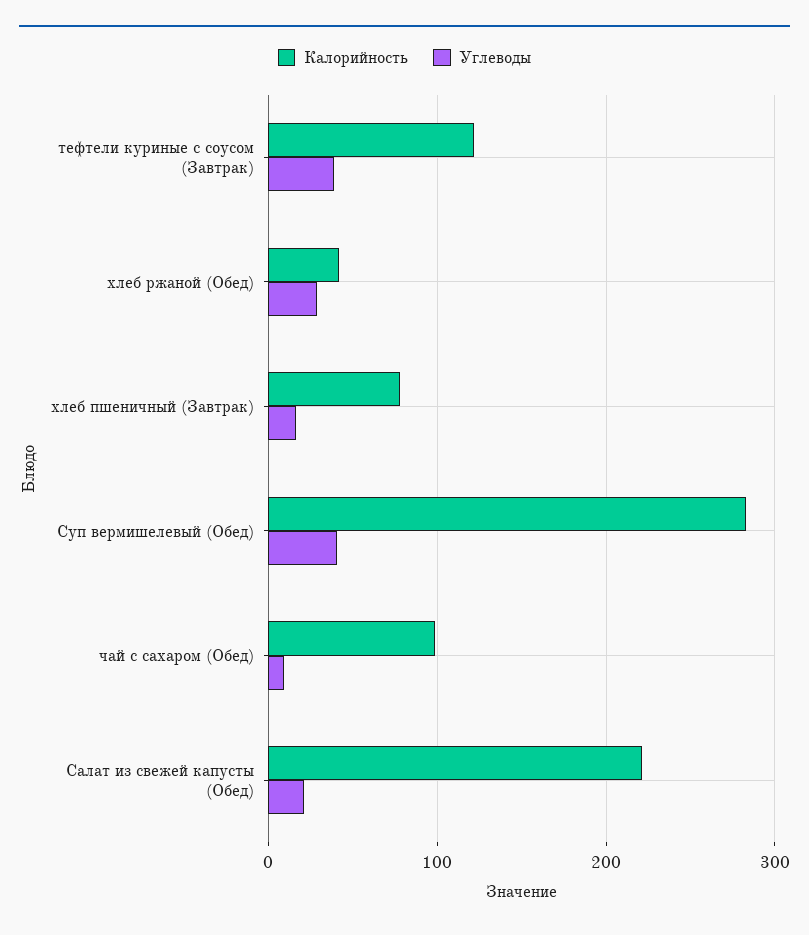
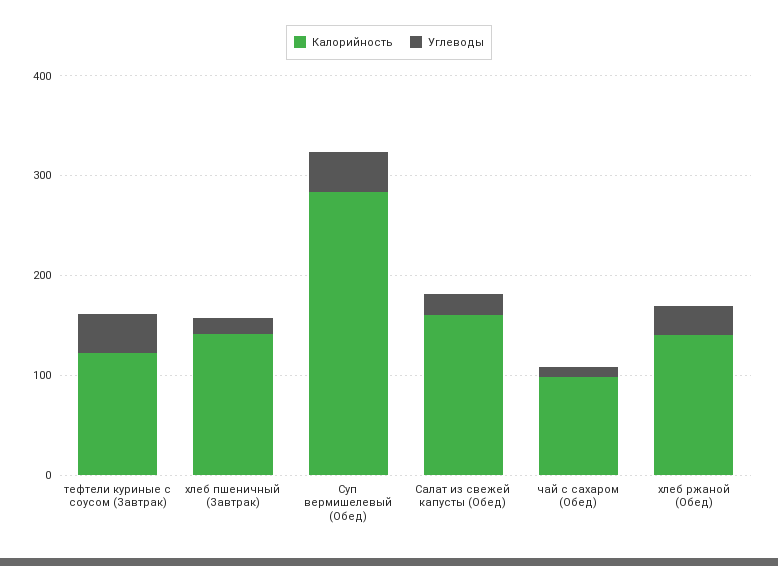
Калорийность, хлеб ржаной (Обед): 40 -> 140
Калорийность, хлеб пшеничный (Завтрак): 80 -> 140
Калорийность, Салат из свежей капусты (Обед): 220 -> 160

